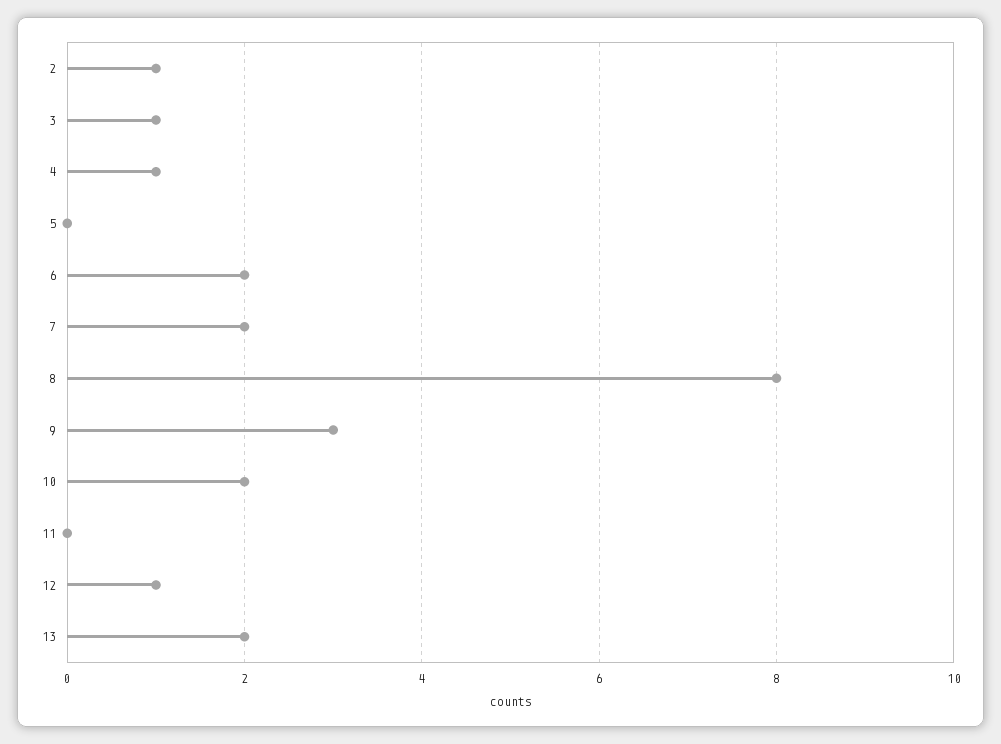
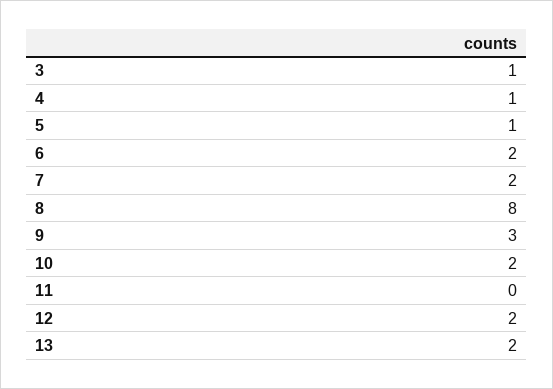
2: 1 -> none
5: 0 -> 1
12: 1 -> 2

